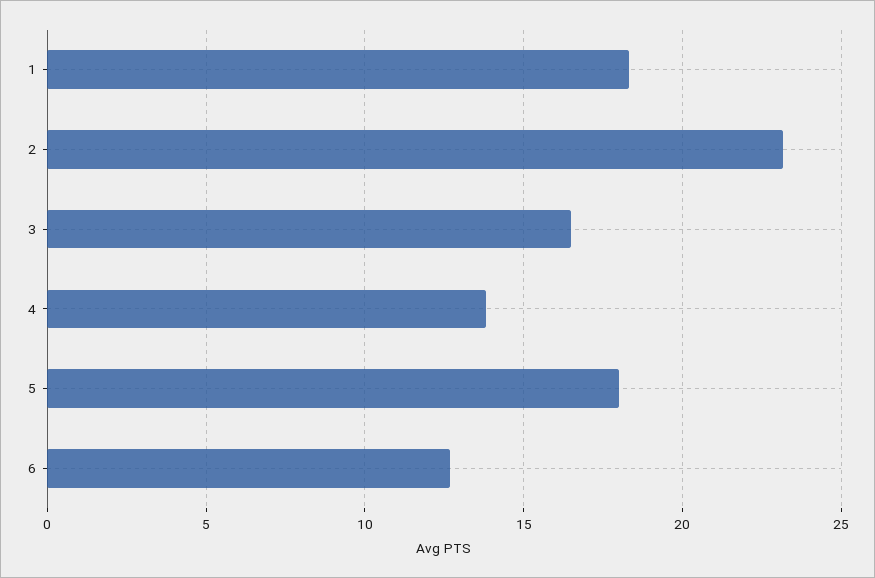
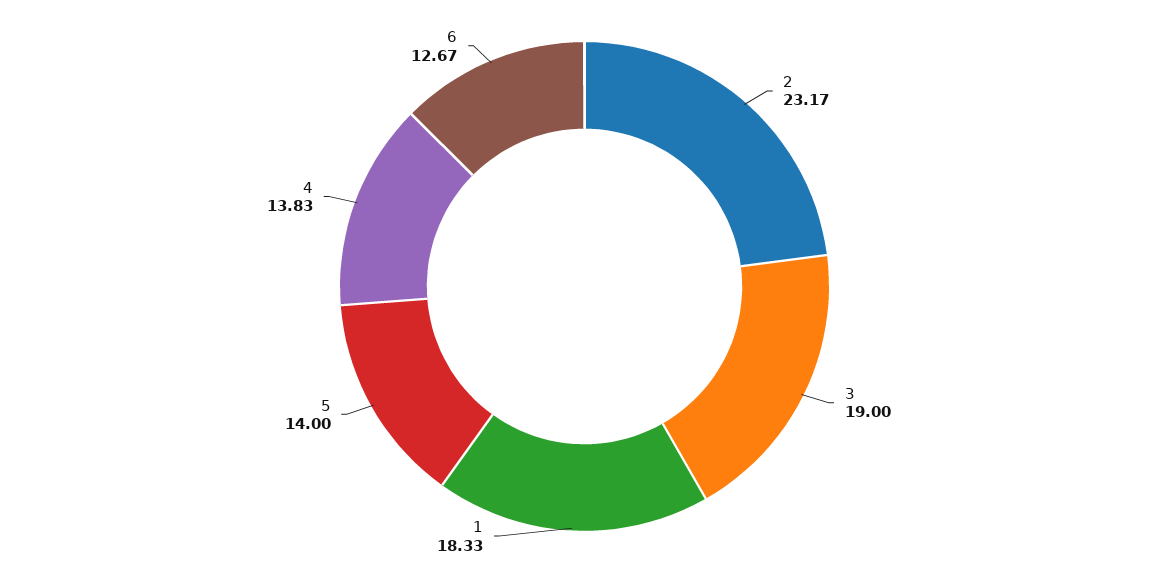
3: 16.5 -> 19
5: 18 -> 14

